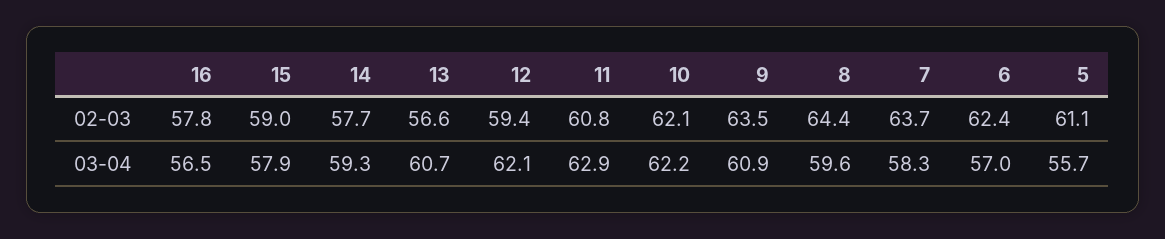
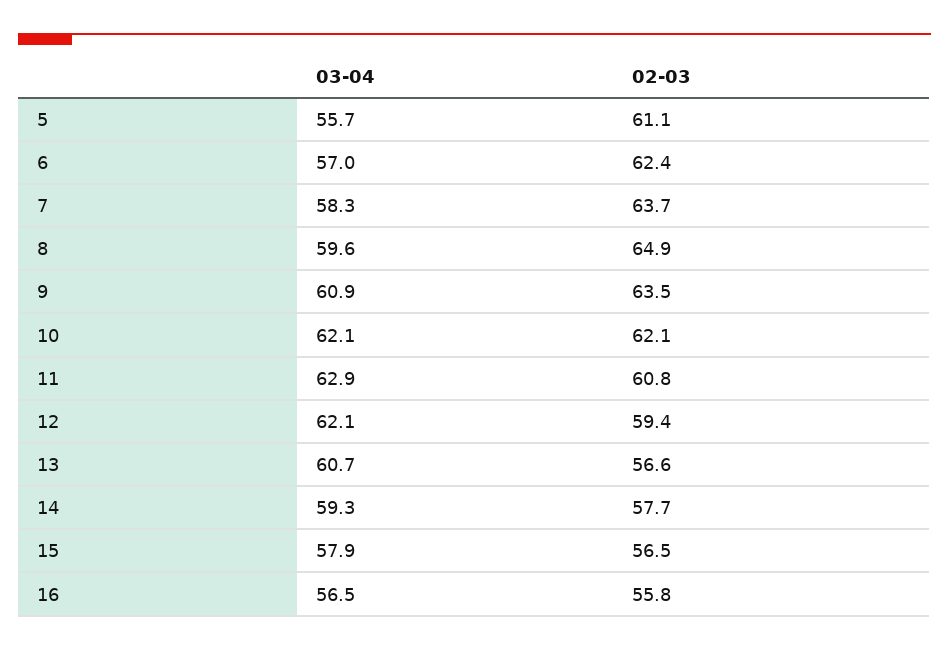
16, 02-03: 57.8 -> 55.8
15, 02-03: 59 -> 56.5
8, 02-03: 64.4 -> 64.9
10, 03-04: 62.2 -> 62.1

